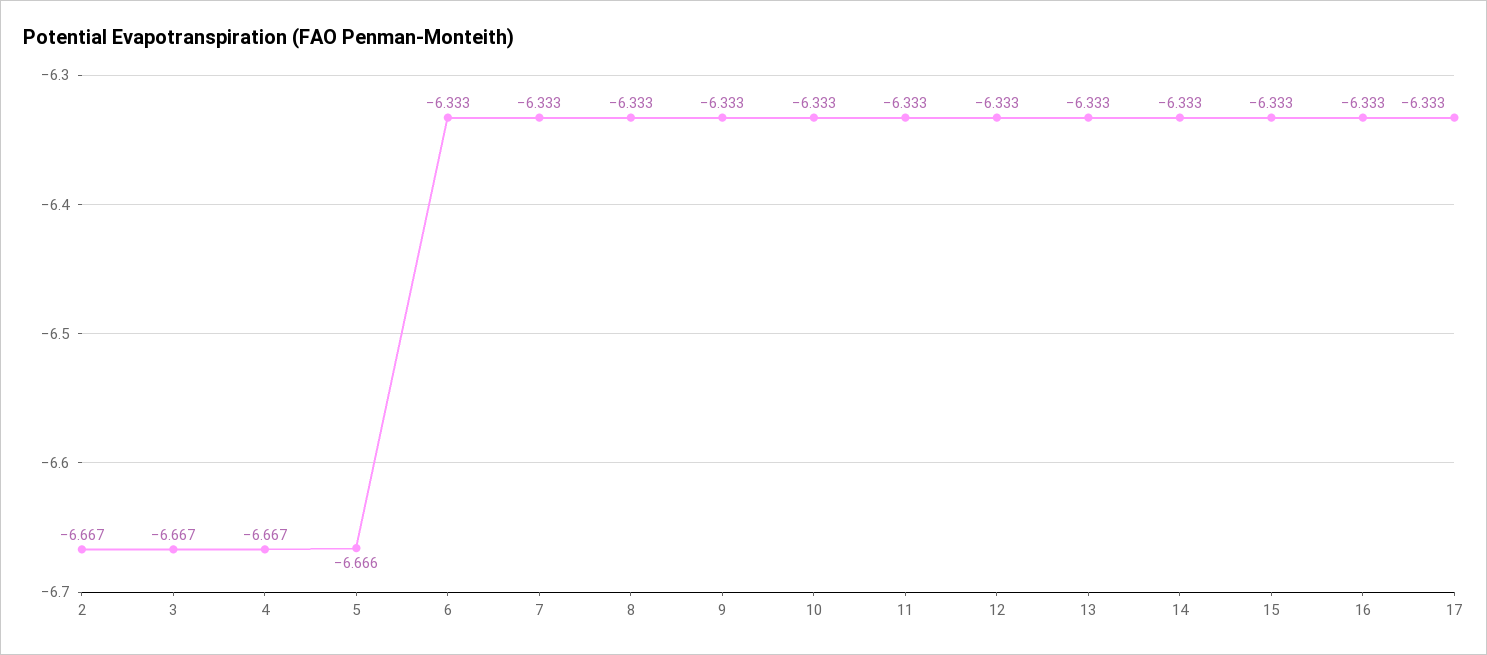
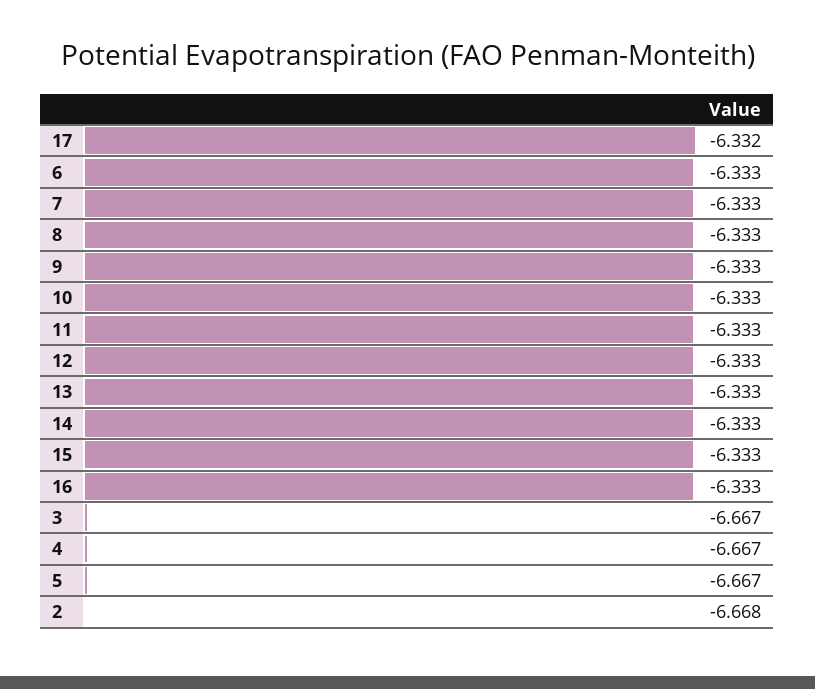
2: -6.667 -> -6.668
5: -6.666 -> -6.667
17: -6.333 -> -6.332

